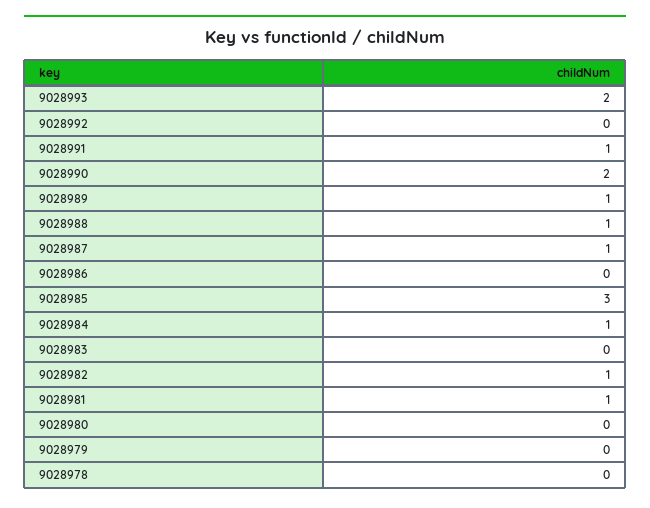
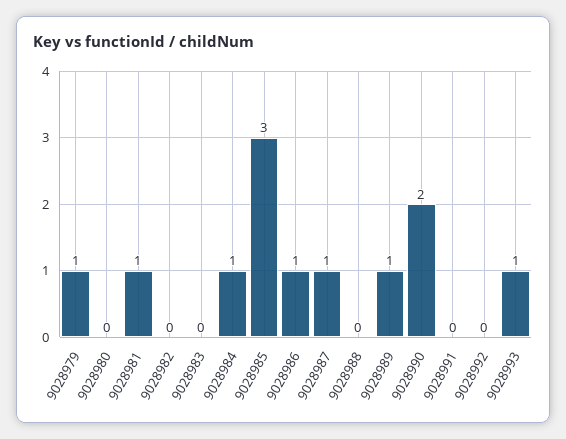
9028993: 2 -> 1
9028991: 1 -> 0
9028988: 1 -> 0
9028986: 0 -> 1
9028982: 1 -> 0
9028979: 0 -> 1
9028978: 0 -> none

